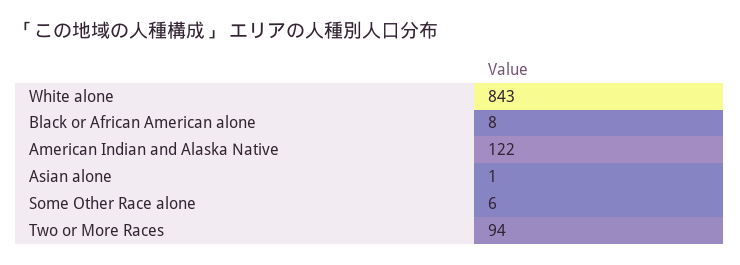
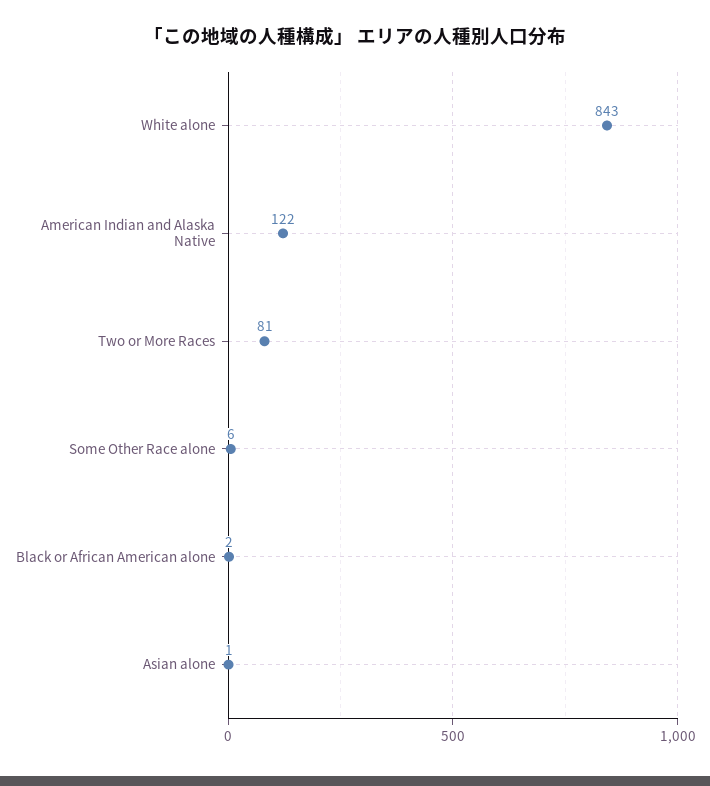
Black or African American alone: 8 -> 2
Two or More Races: 94 -> 81

